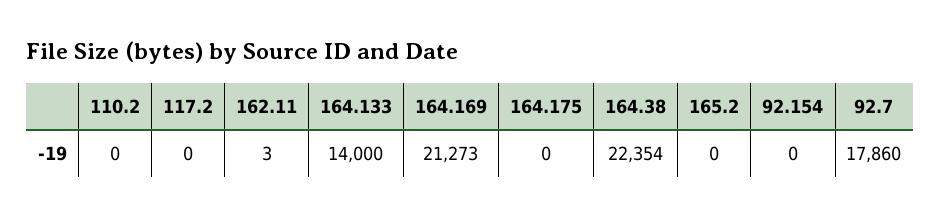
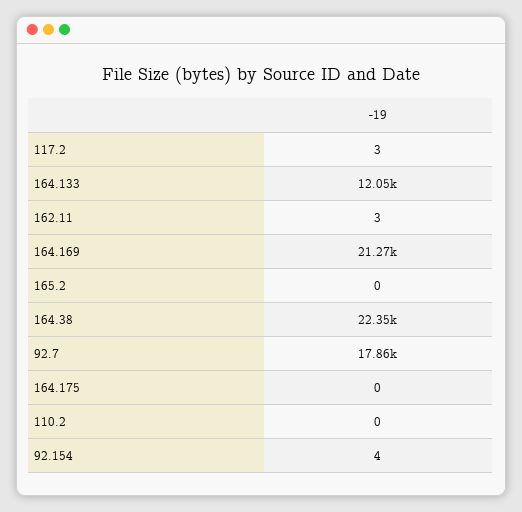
117.2: 0 -> 3
164.133: 14000 -> 12050
92.154: 0 -> 4

